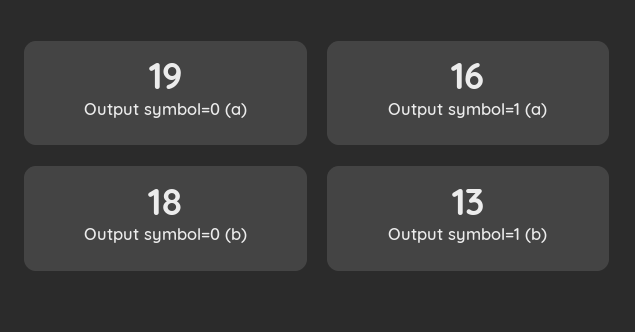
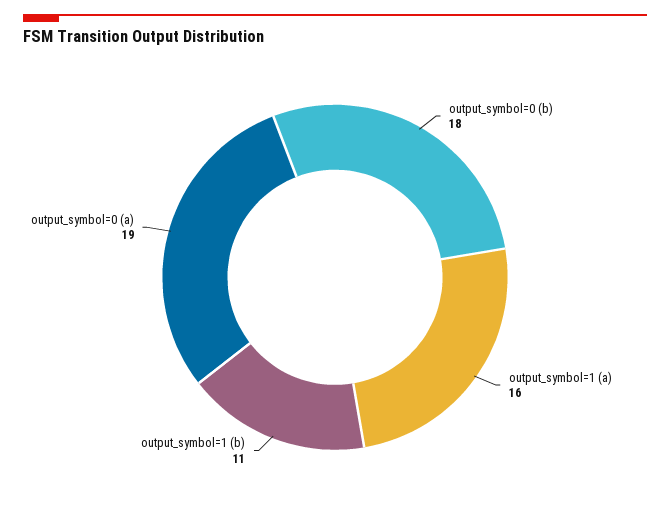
Output symbol=1 (b): 13 -> 11

